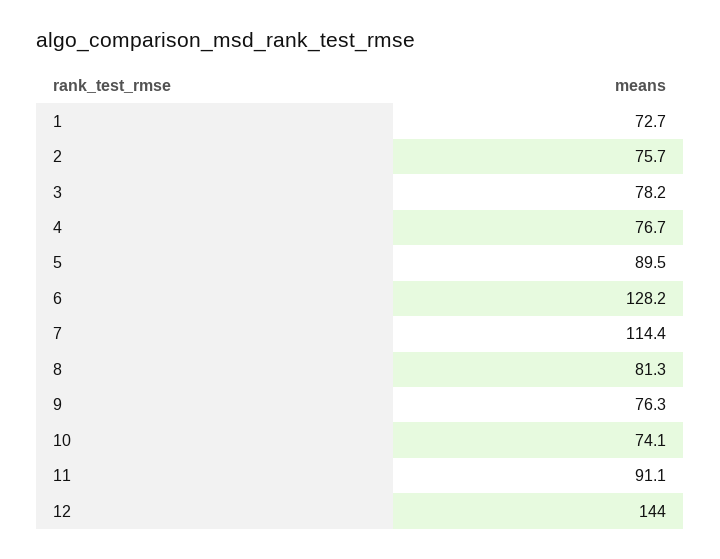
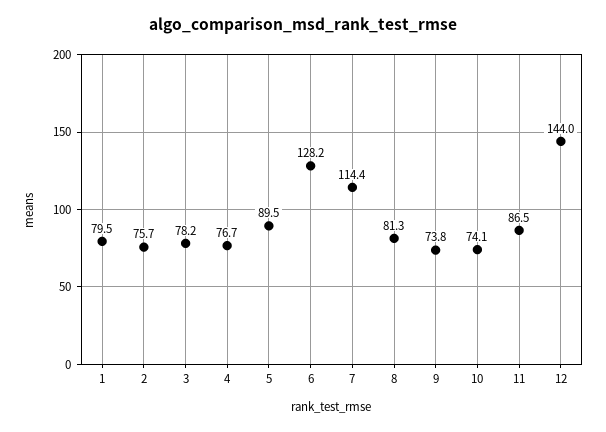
1: 72.7 -> 79.5
9: 76.3 -> 73.8
11: 91.1 -> 86.5

